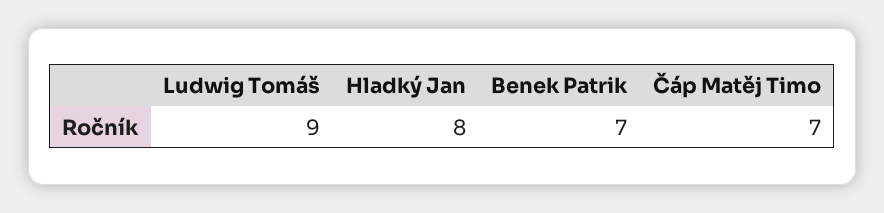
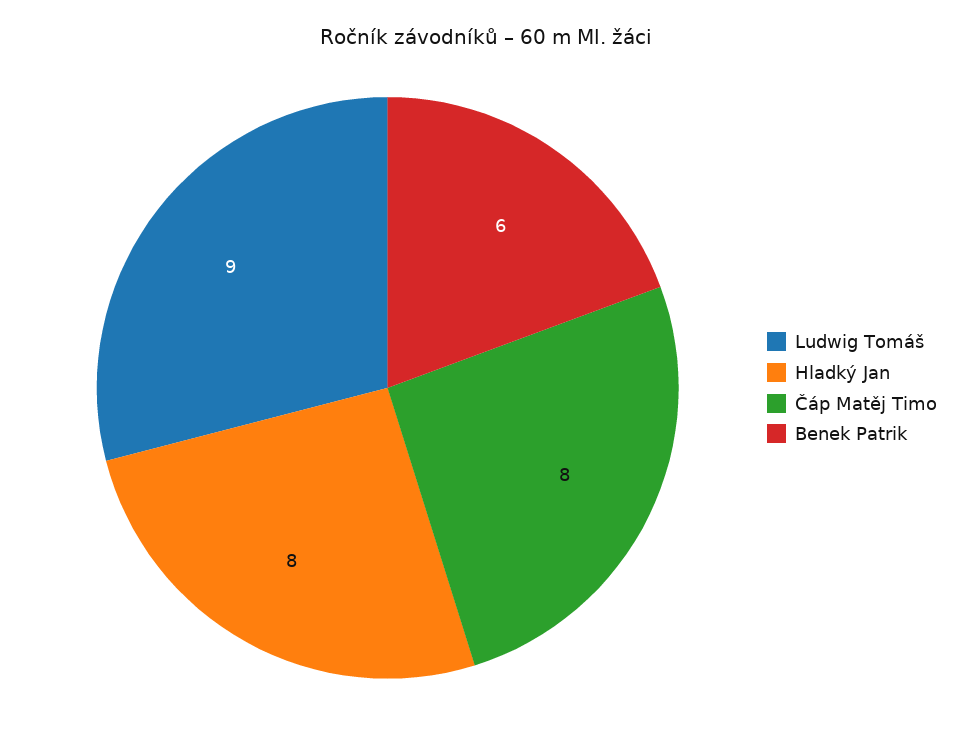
Benek Patrik: 7 -> 6
Čáp Matěj Timo: 7 -> 8

